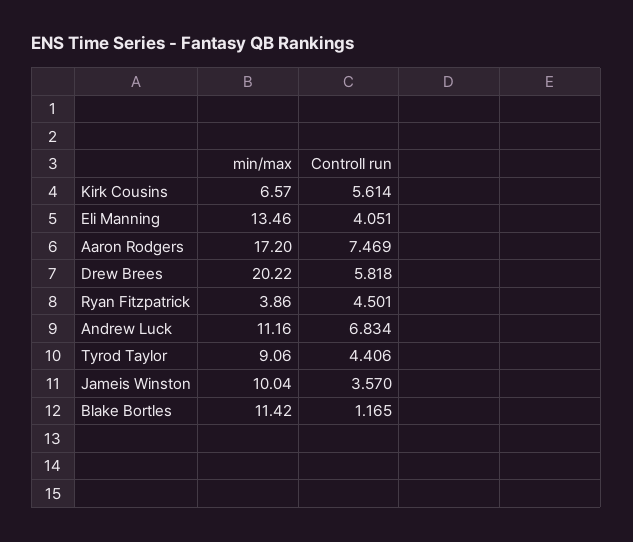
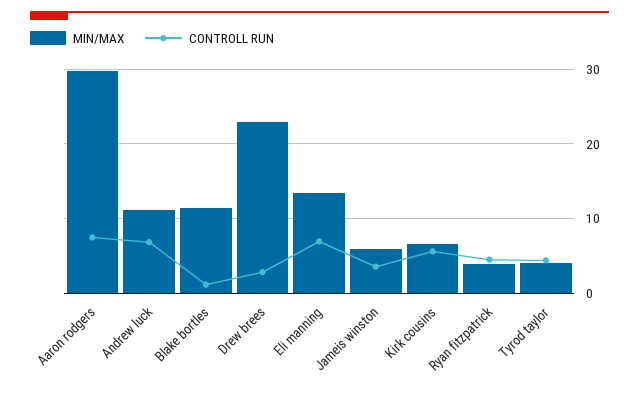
Controll run, Eli Manning: 4.051 -> 7
min/max, Aaron Rodgers: 17.2 -> 30
min/max, Drew Brees: 20.22 -> 23
Controll run, Drew Brees: 5.818 -> 3
min/max, Tyrod Taylor: 9.06 -> 4
min/max, Jameis Winston: 10.04 -> 6

